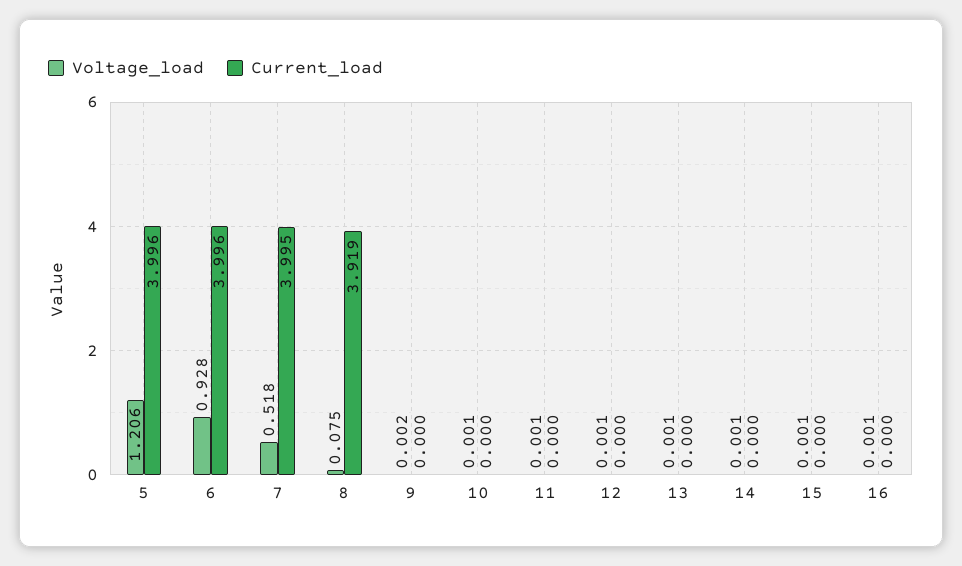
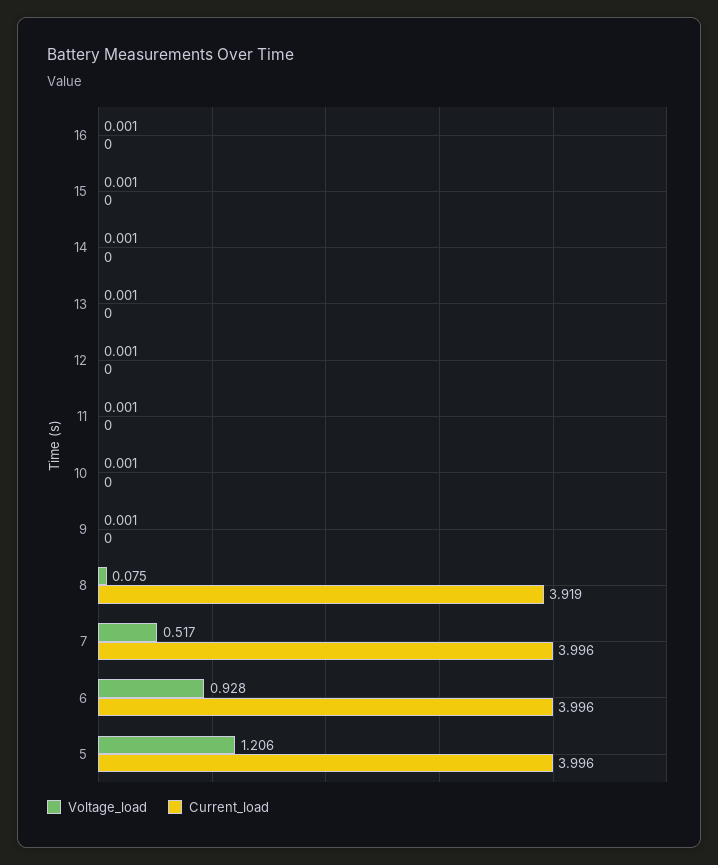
Voltage_load, 7: 0.518 -> 0.517
Current_load, 7: 3.995 -> 3.996
Voltage_load, 9: 0.002 -> 0.001

